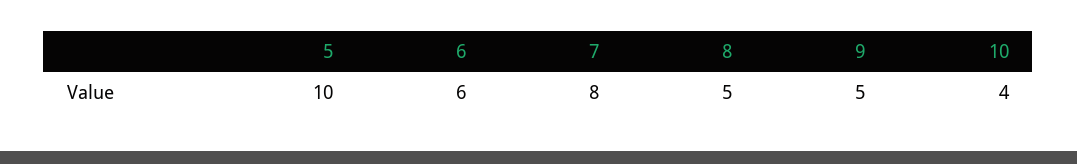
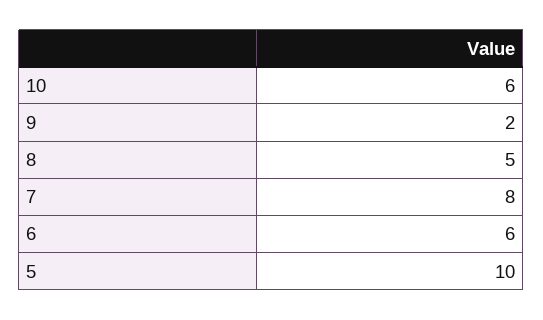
9: 5 -> 2
10: 4 -> 6

